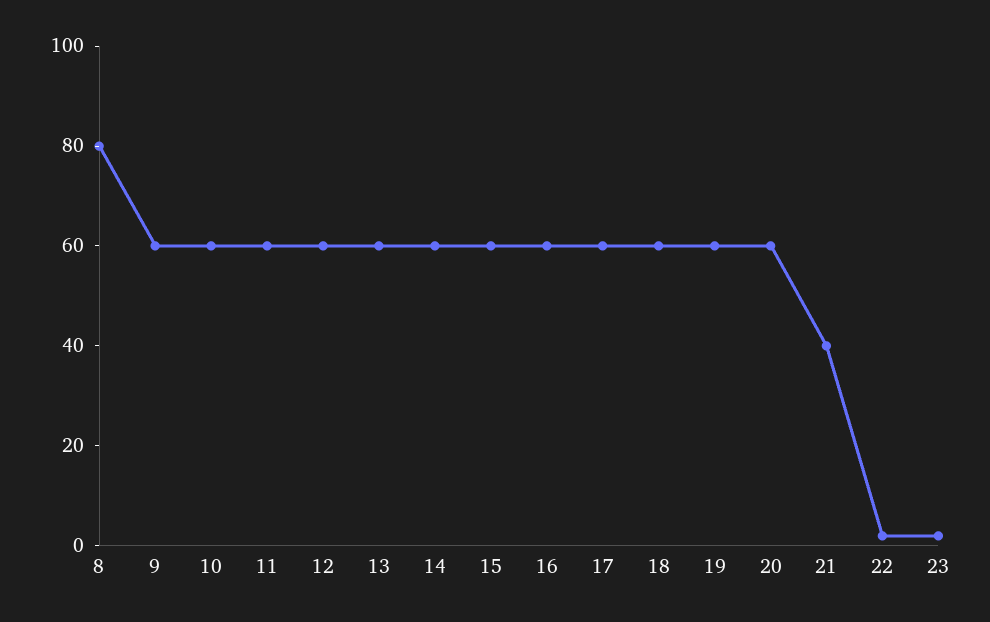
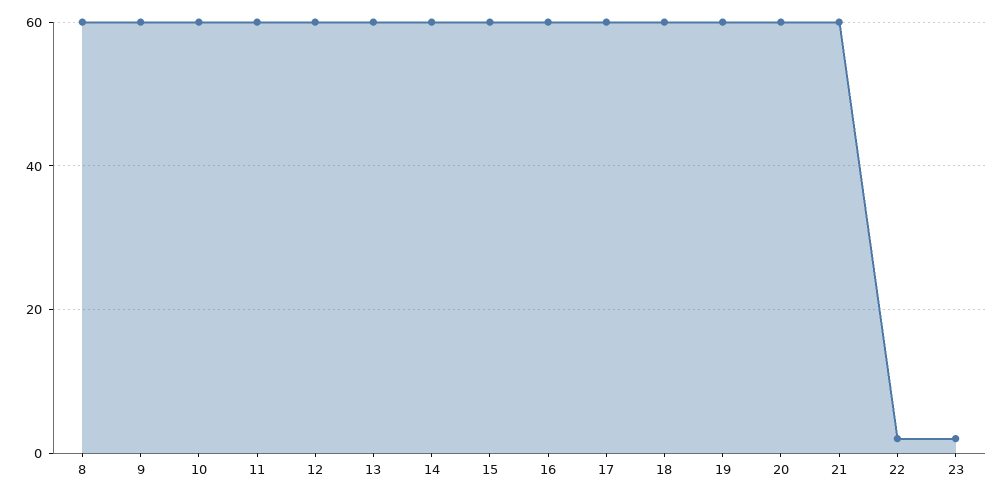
8: 80 -> 60
21: 40 -> 60

